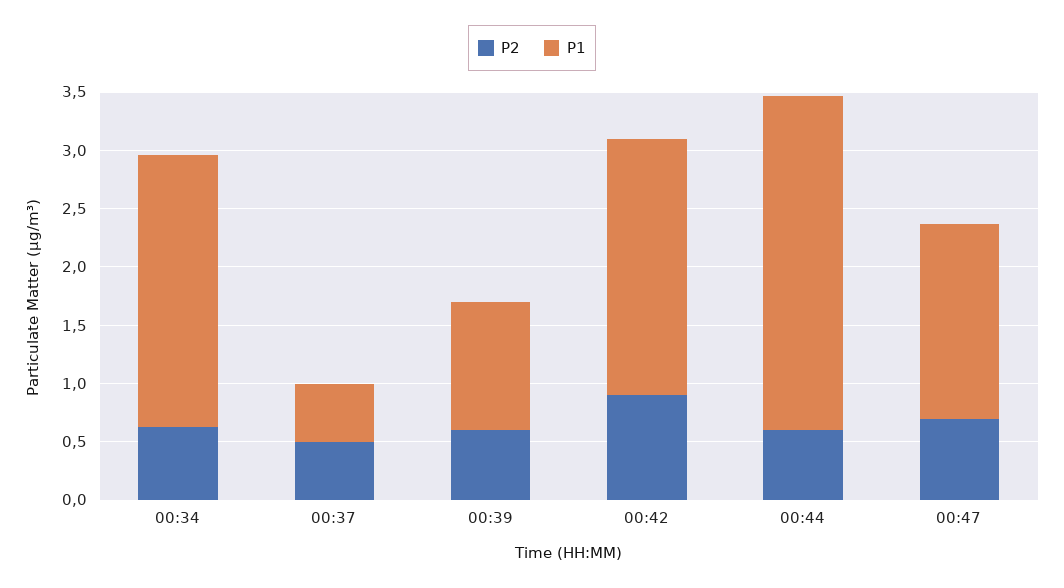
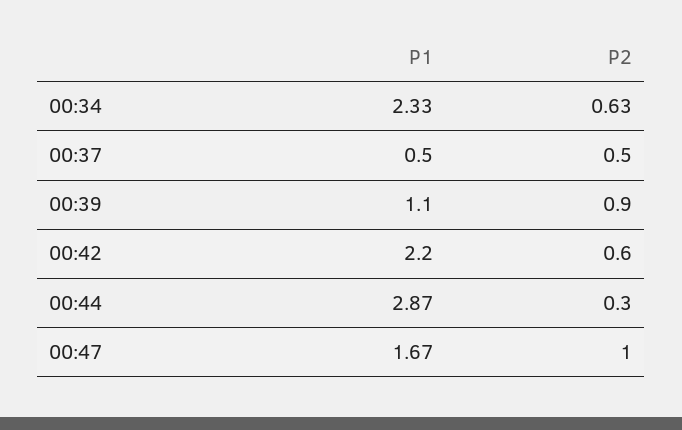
P2, 00:39: 0.6 -> 0.9
P2, 00:42: 0.9 -> 0.6
P2, 00:44: 0.6 -> 0.3
P2, 00:47: 0.7 -> 1

